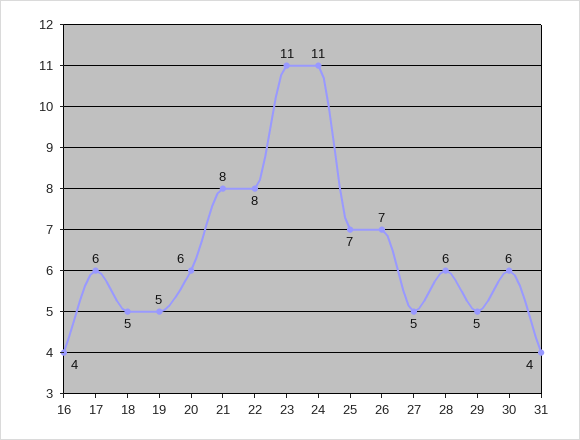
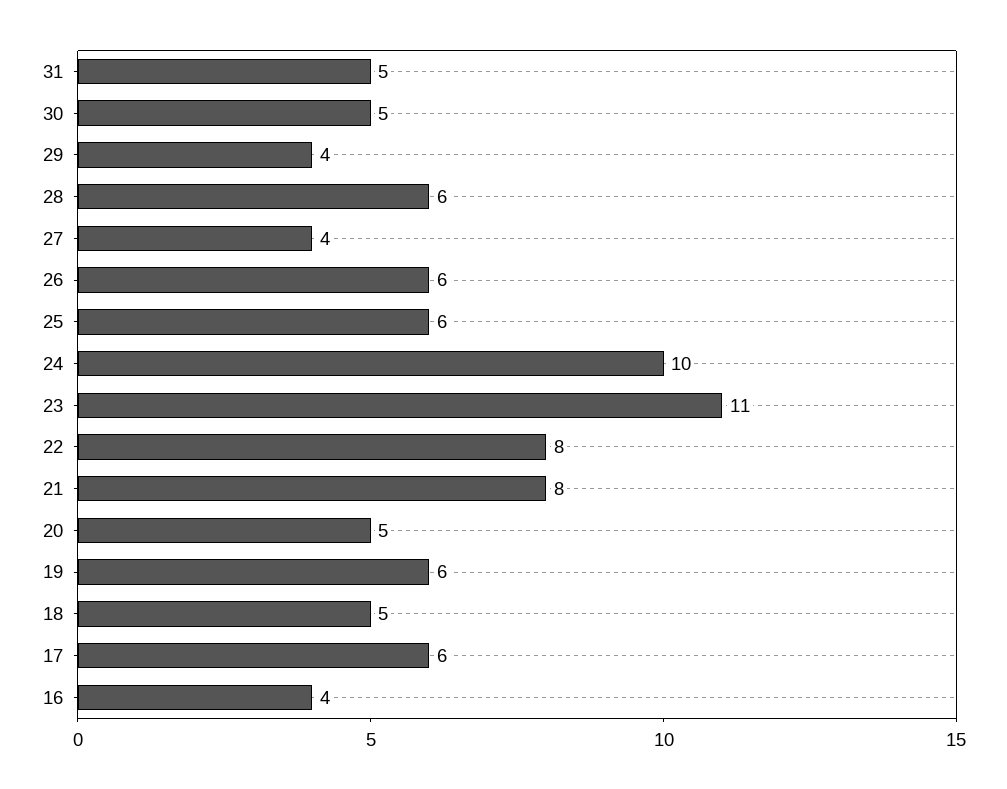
19: 5 -> 6
20: 6 -> 5
24: 11 -> 10
25: 7 -> 6
26: 7 -> 6
27: 5 -> 4
29: 5 -> 4
30: 6 -> 5
31: 4 -> 5

